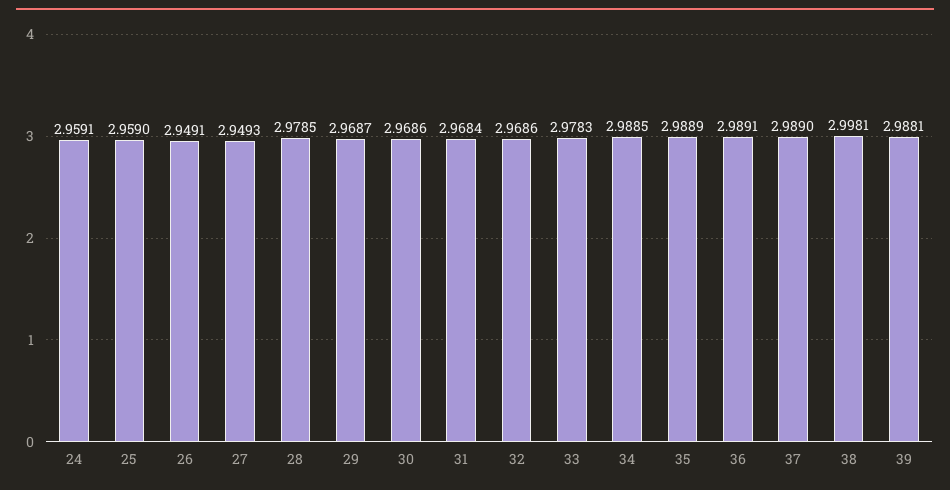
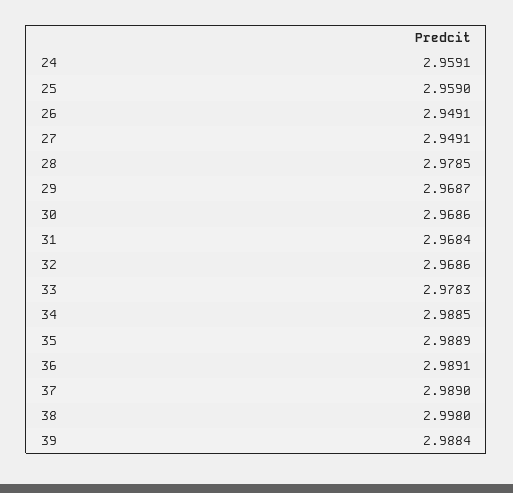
27: 2.9493 -> 2.9491
38: 2.9981 -> 2.998
39: 2.9881 -> 2.9884

